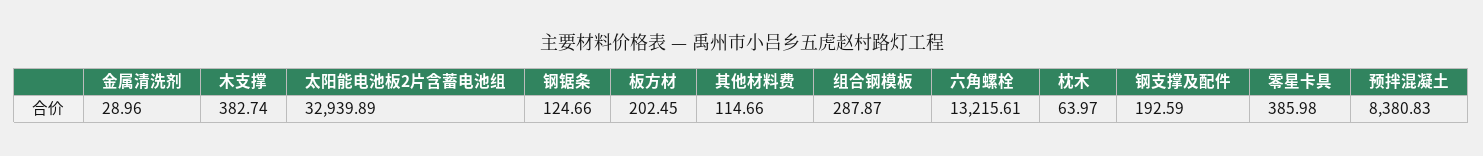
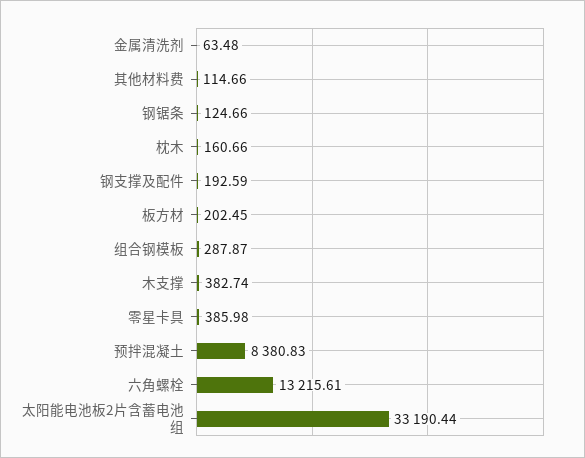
金属清洗剂: 28.96 -> 63.48
太阳能电池板2片含蓄电池组: 32939.89 -> 33190.44
枕木: 63.97 -> 160.66

